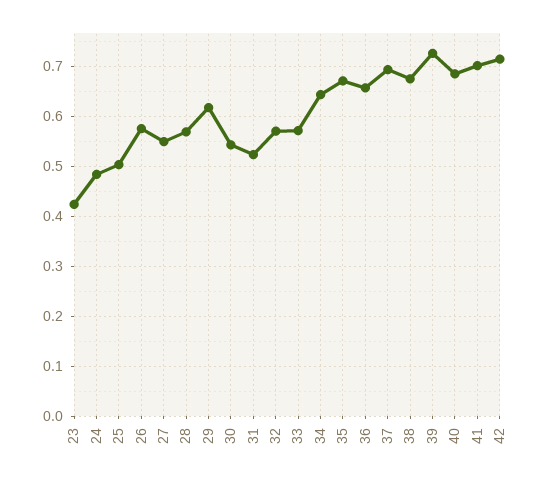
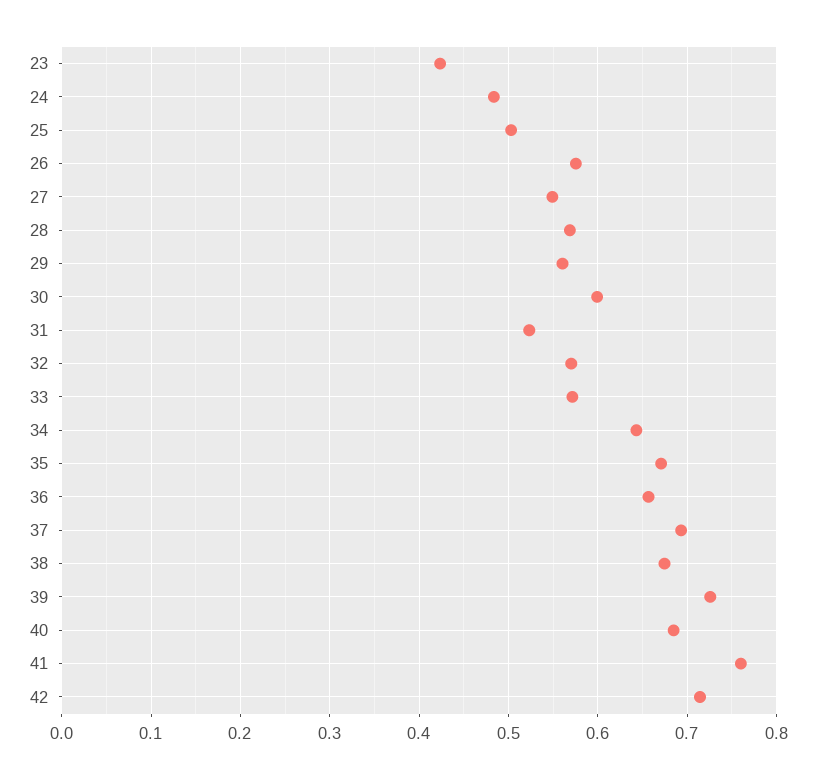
29: 0.62 -> 0.56
30: 0.54 -> 0.6
41: 0.7 -> 0.76

